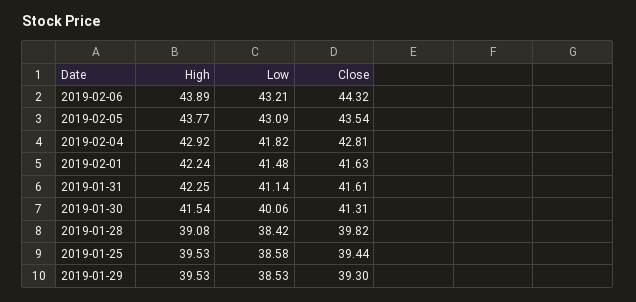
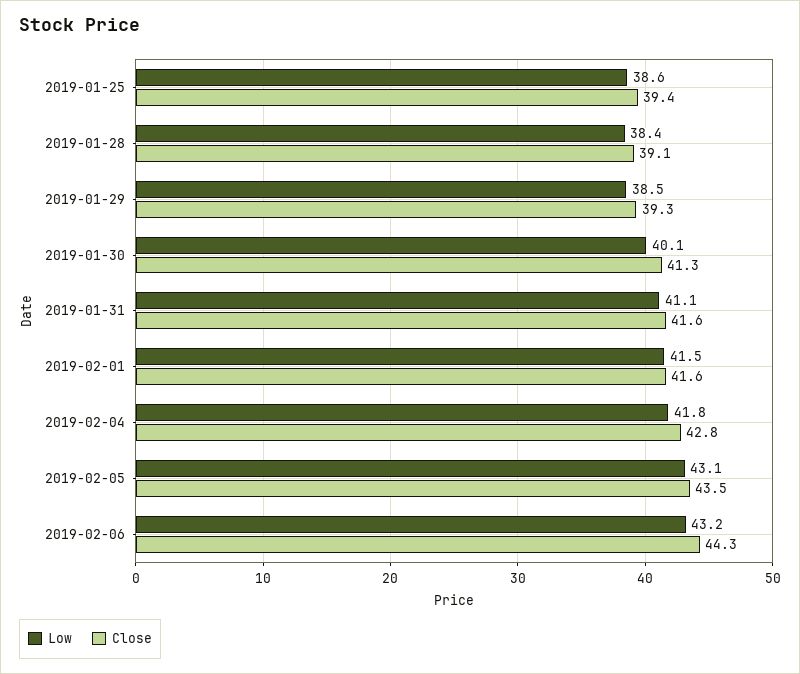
High, 2019-02-06: 43.89 -> none
High, 2019-02-05: 43.77 -> none
High, 2019-02-04: 42.92 -> none
High, 2019-02-01: 42.24 -> none
High, 2019-01-31: 42.25 -> none
High, 2019-01-30: 41.54 -> none
High, 2019-01-28: 39.08 -> none
Close, 2019-01-28: 39.82 -> 39.1
High, 2019-01-25: 39.53 -> none
High, 2019-01-29: 39.53 -> none

